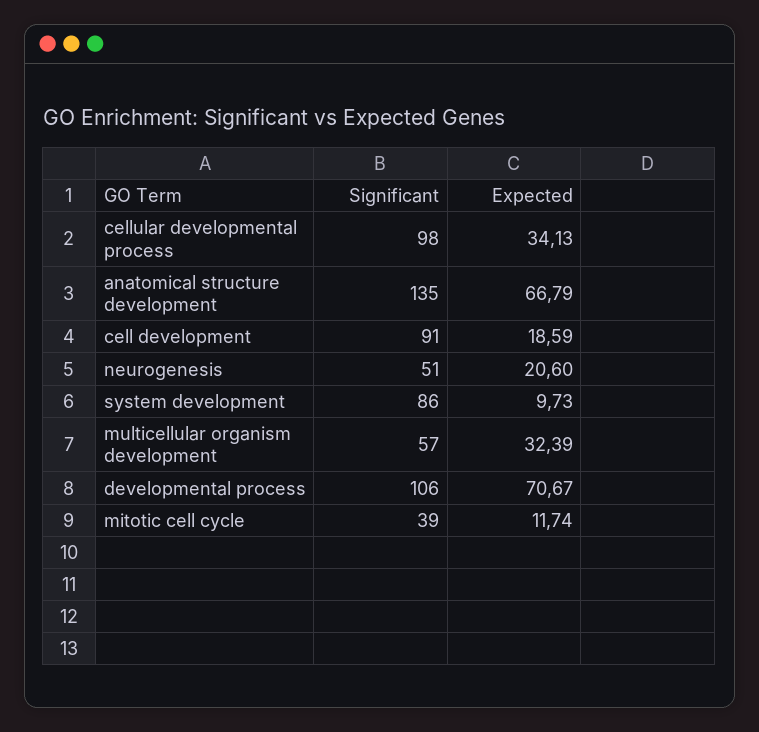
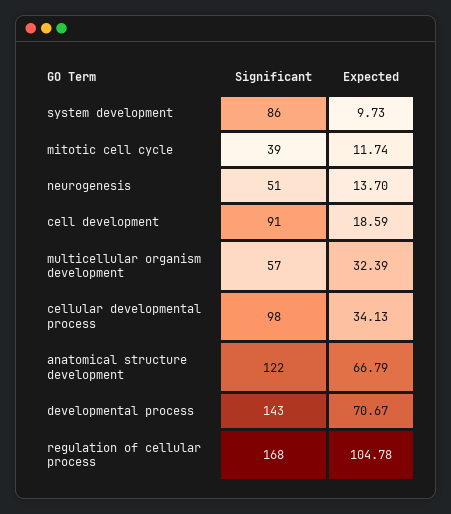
Significant, anatomical structure development: 135 -> 122
Expected, neurogenesis: 20.6 -> 13.7
Significant, developmental process: 106 -> 143
Significant, regulation of cellular process: none -> 168
Expected, regulation of cellular process: none -> 104.78

